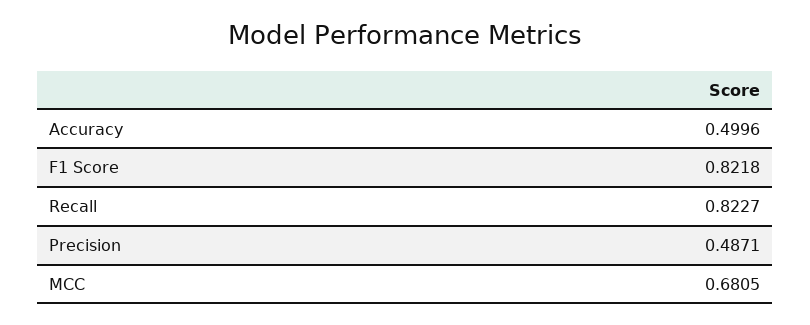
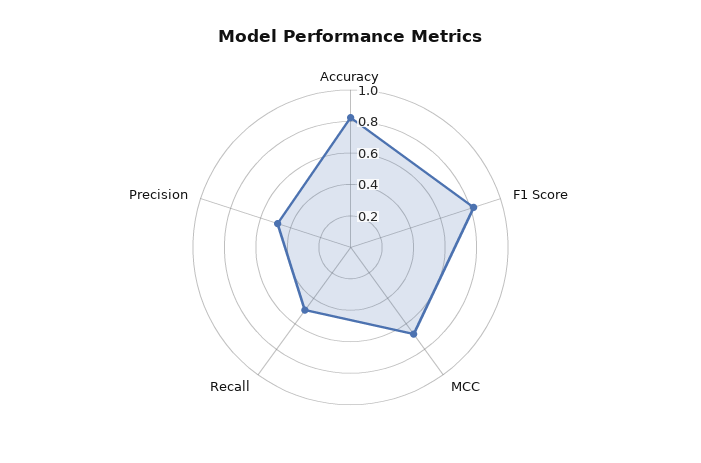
Accuracy: 0.4996 -> 0.8
Recall: 0.8227 -> 0.5

